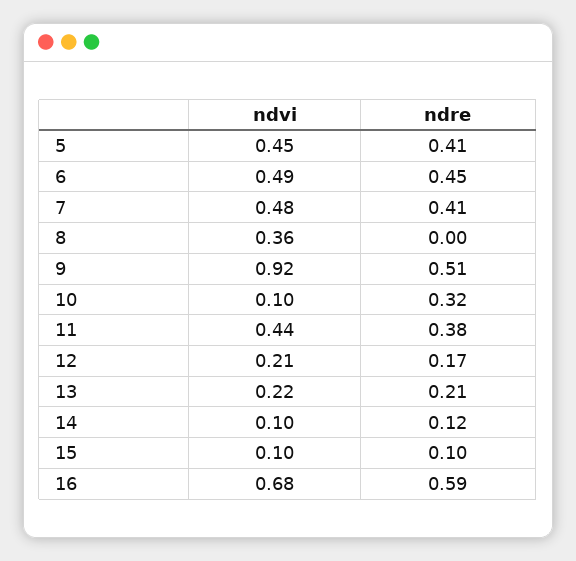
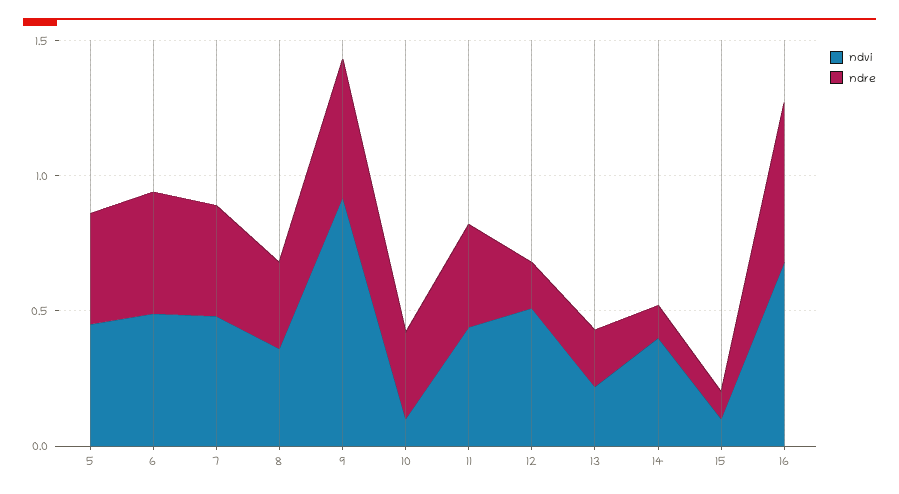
ndre, 8: 0 -> 0.3
ndvi, 12: 0.21 -> 0.5
ndvi, 14: 0.1 -> 0.4

